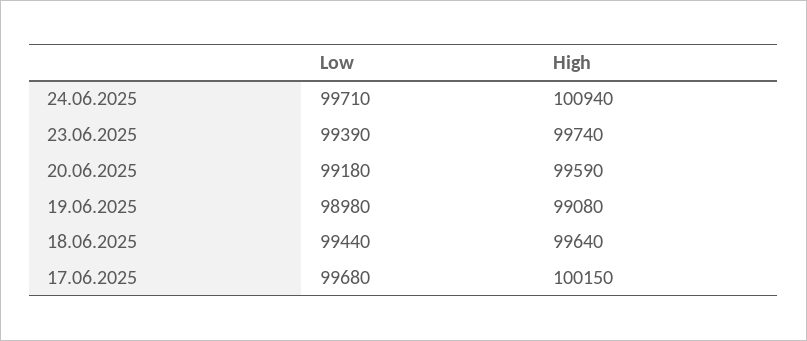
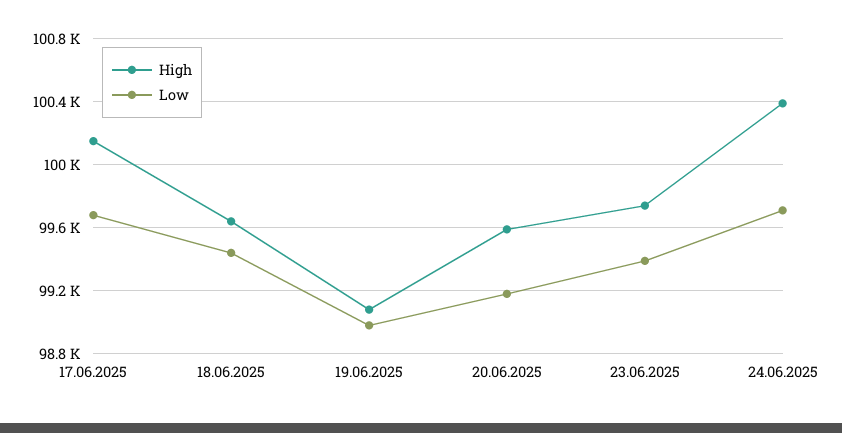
High, 24.06.2025: 100940 -> 100400

